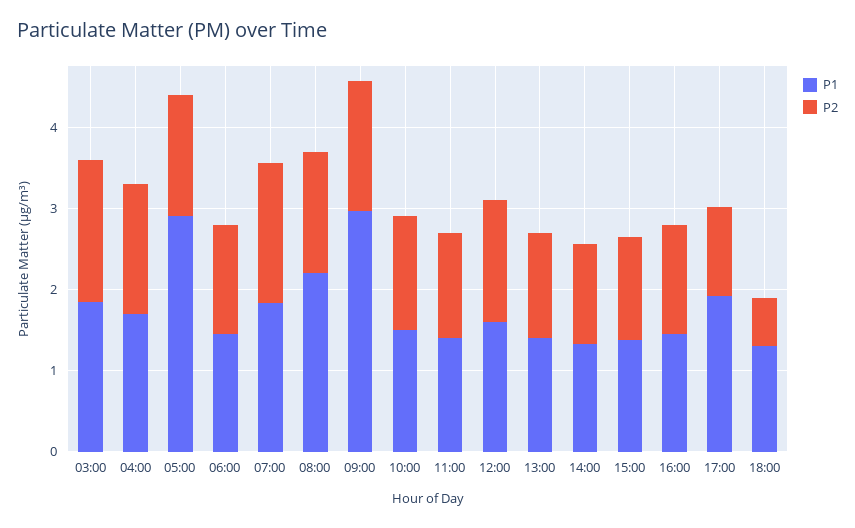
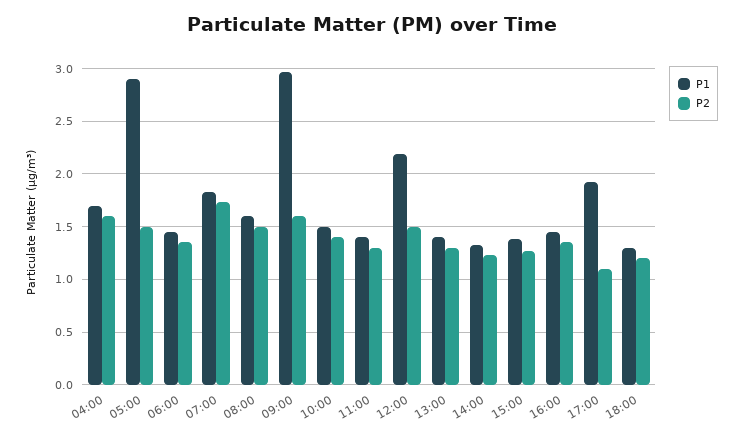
P1, 03:00: 1.8 -> none
P2, 03:00: 1.8 -> none
P1, 08:00: 2.2 -> 1.6
P1, 12:00: 1.6 -> 2.2
P2, 18:00: 0.6 -> 1.2

